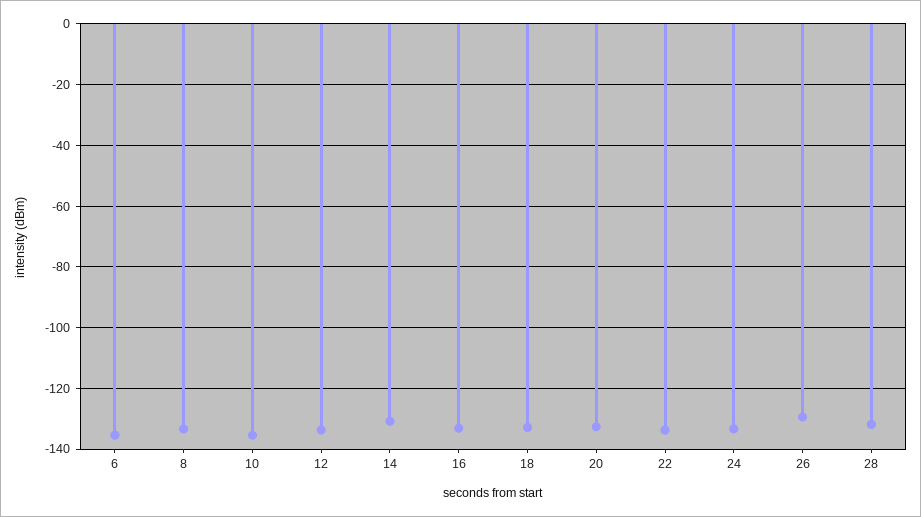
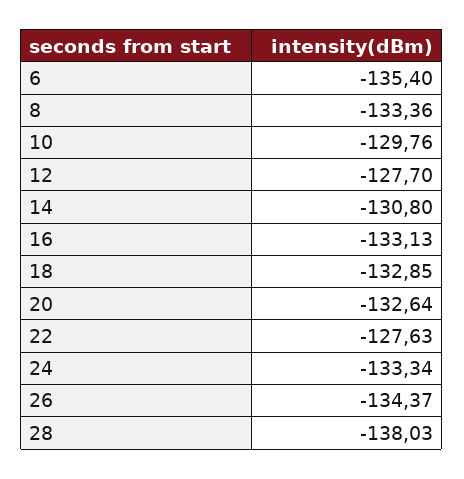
10: -136 -> -129.76
12: -134 -> -127.7
22: -134 -> -127.63
26: -130 -> -134.37
28: -132 -> -138.03

